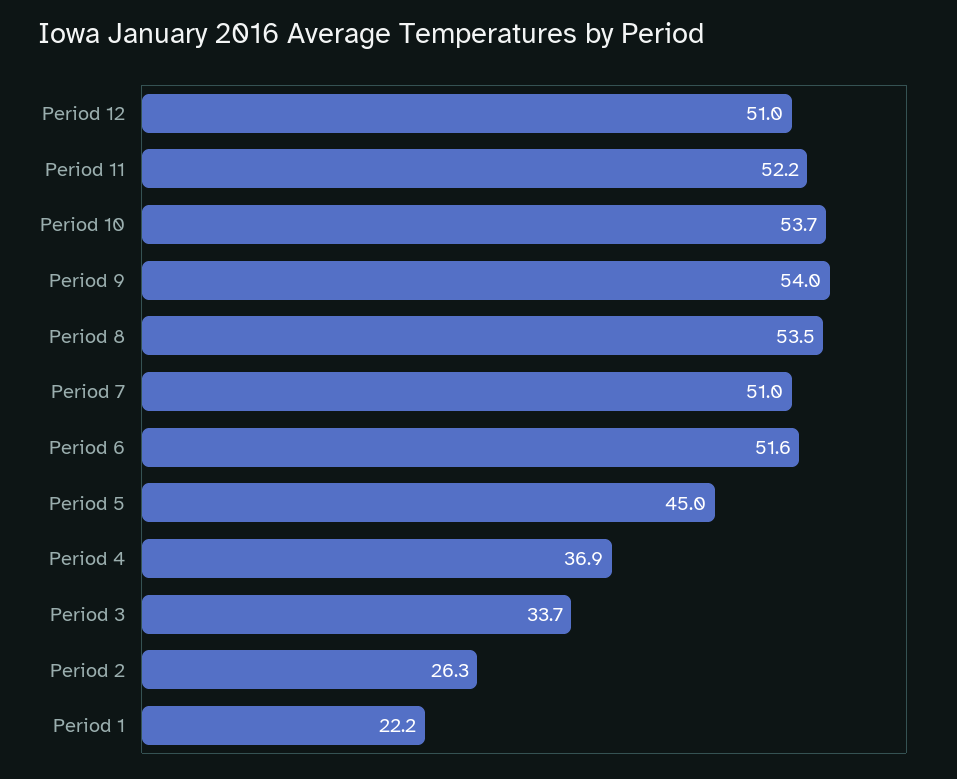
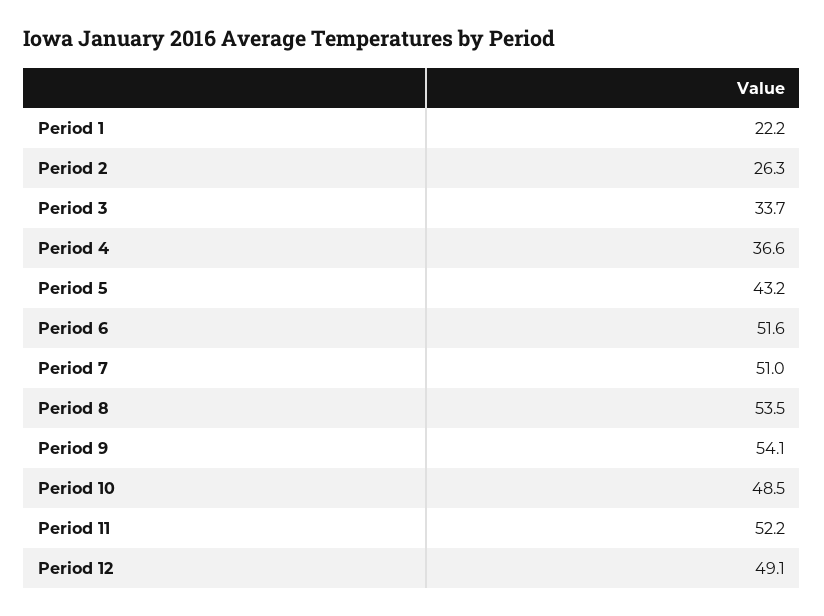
Period 12: 51 -> 49.1
Period 10: 53.7 -> 48.5
Period 9: 54 -> 54.1
Period 5: 45 -> 43.2
Period 4: 36.9 -> 36.6

